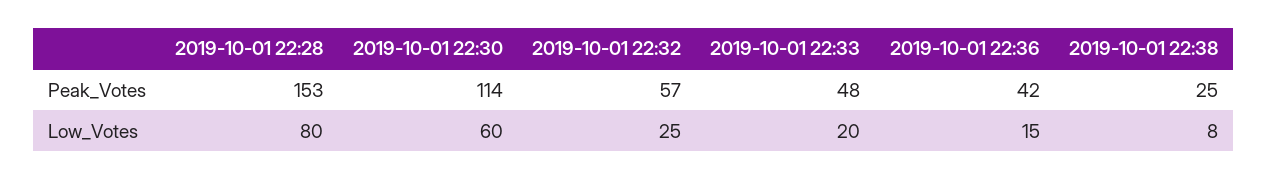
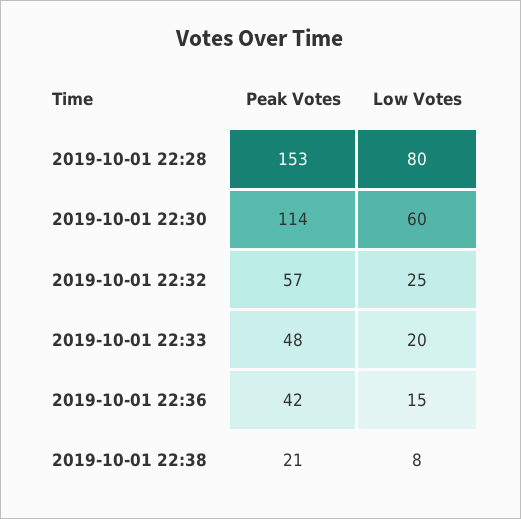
2019-10-01 22:38, Peak_Votes: 25 -> 21

